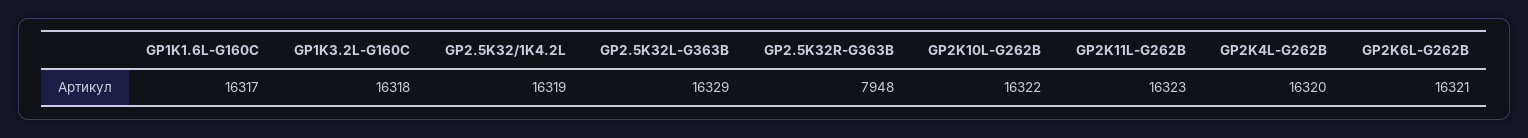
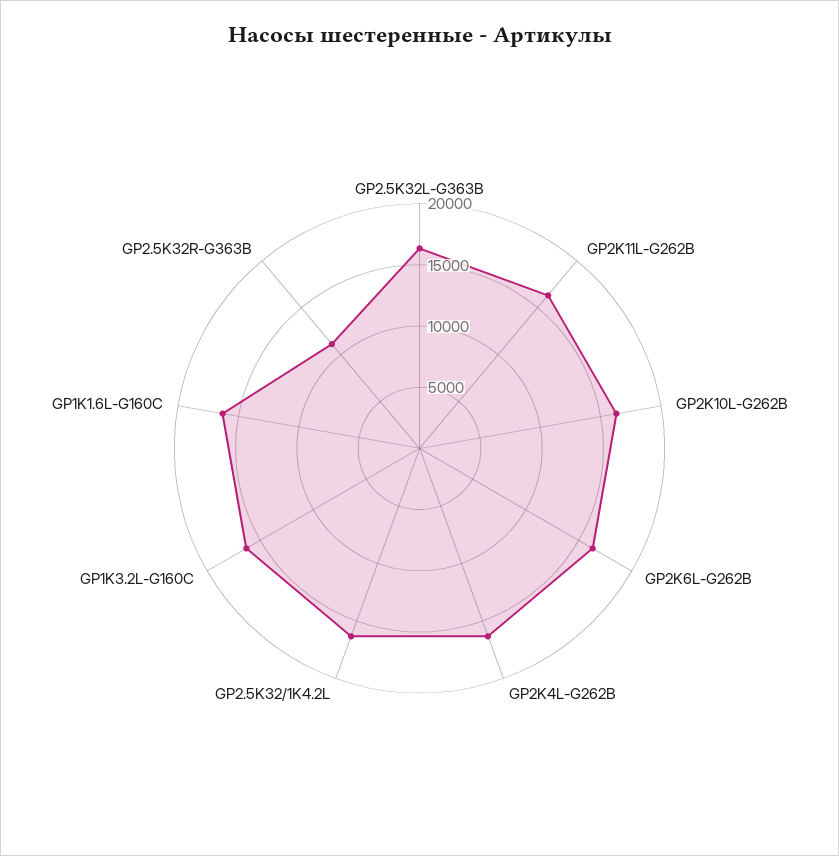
GP2.5K32R-G363B: 7948 -> 11000

